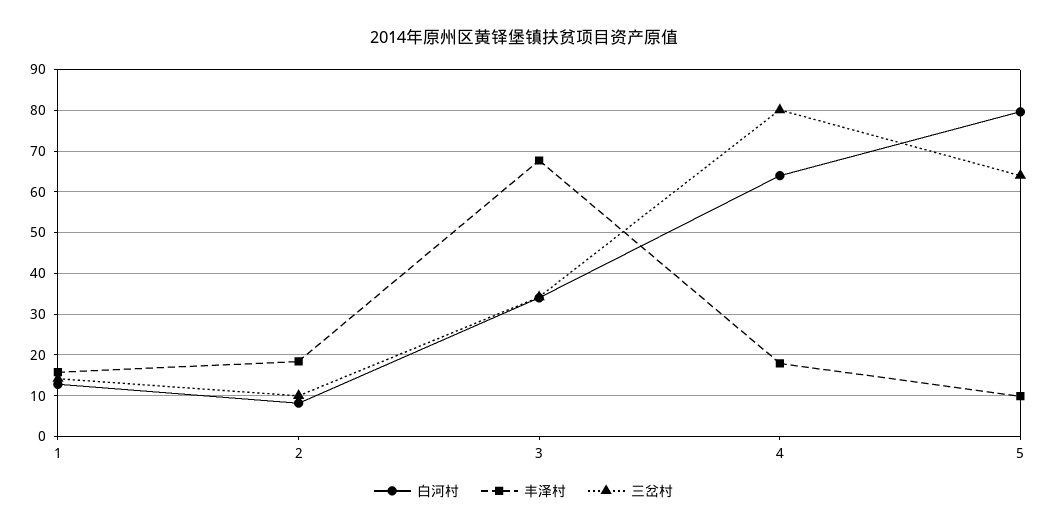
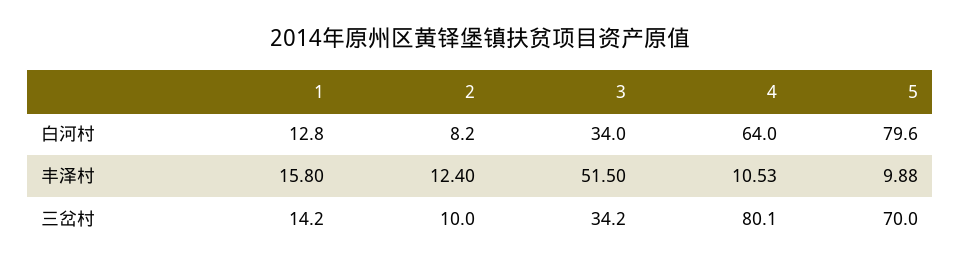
丰泽村, 2: 18 -> 12.4
丰泽村, 3: 68 -> 51.5
丰泽村, 4: 18 -> 10.53
三岔村, 5: 64 -> 70

